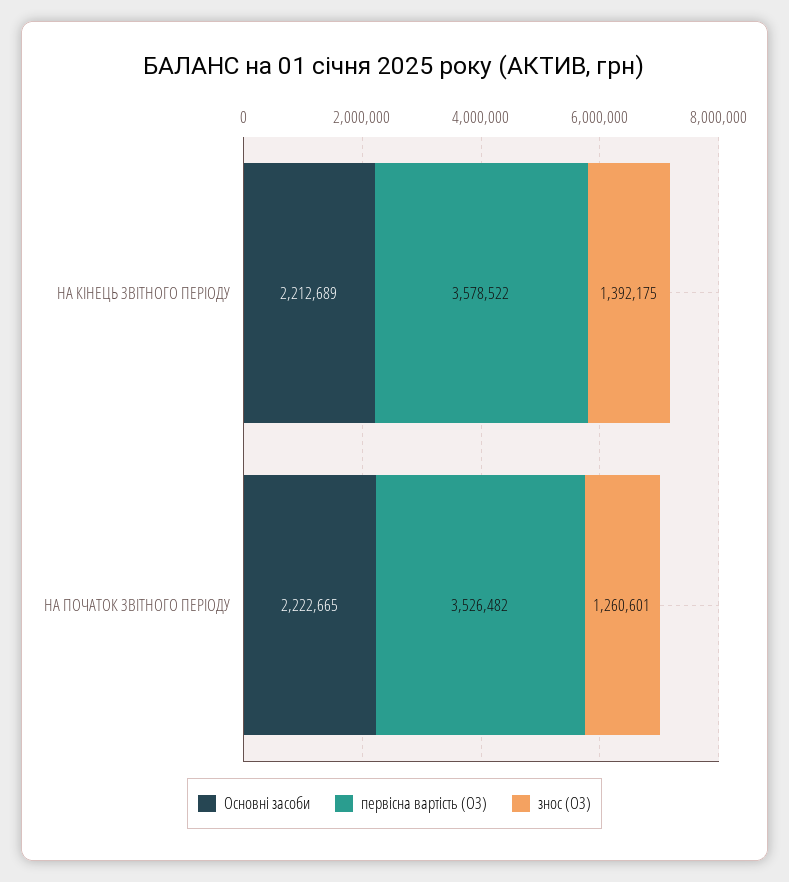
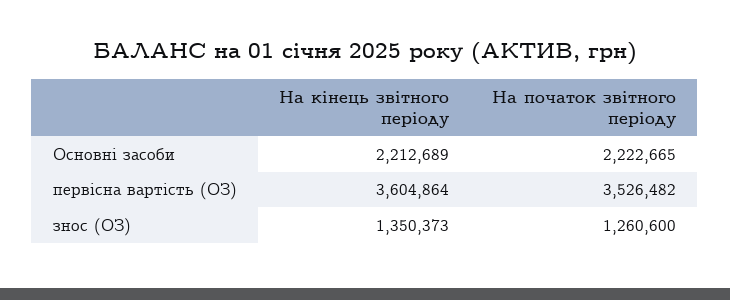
первісна вартість (ОЗ), НА КІНЕЦЬ ЗВІТНОГО ПЕРІОДУ: 3578522 -> 3604864
знос (ОЗ), НА КІНЕЦЬ ЗВІТНОГО ПЕРІОДУ: 1392175 -> 1350373
знос (ОЗ), НА ПОЧАТОК ЗВІТНОГО ПЕРІОДУ: 1260601 -> 1260600

